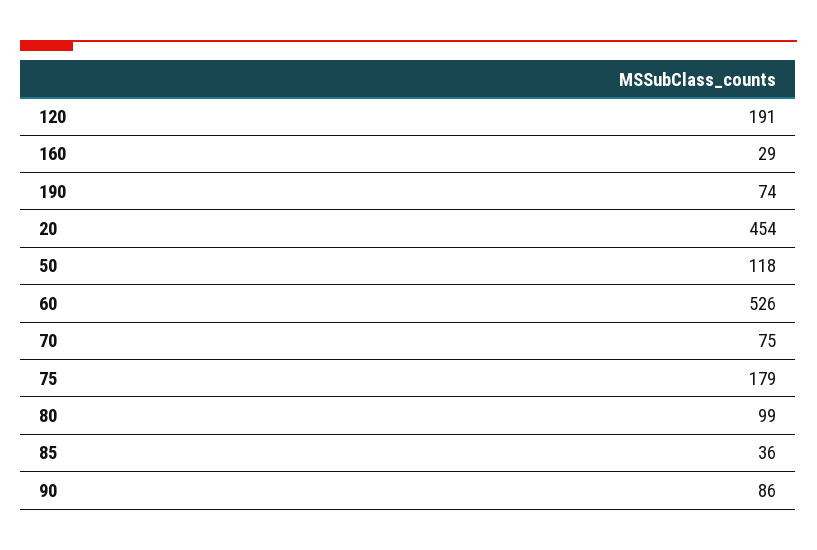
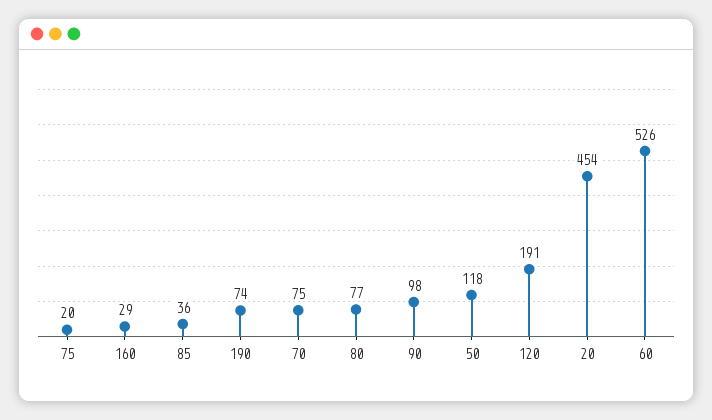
75: 179 -> 20
80: 99 -> 77
90: 86 -> 98

